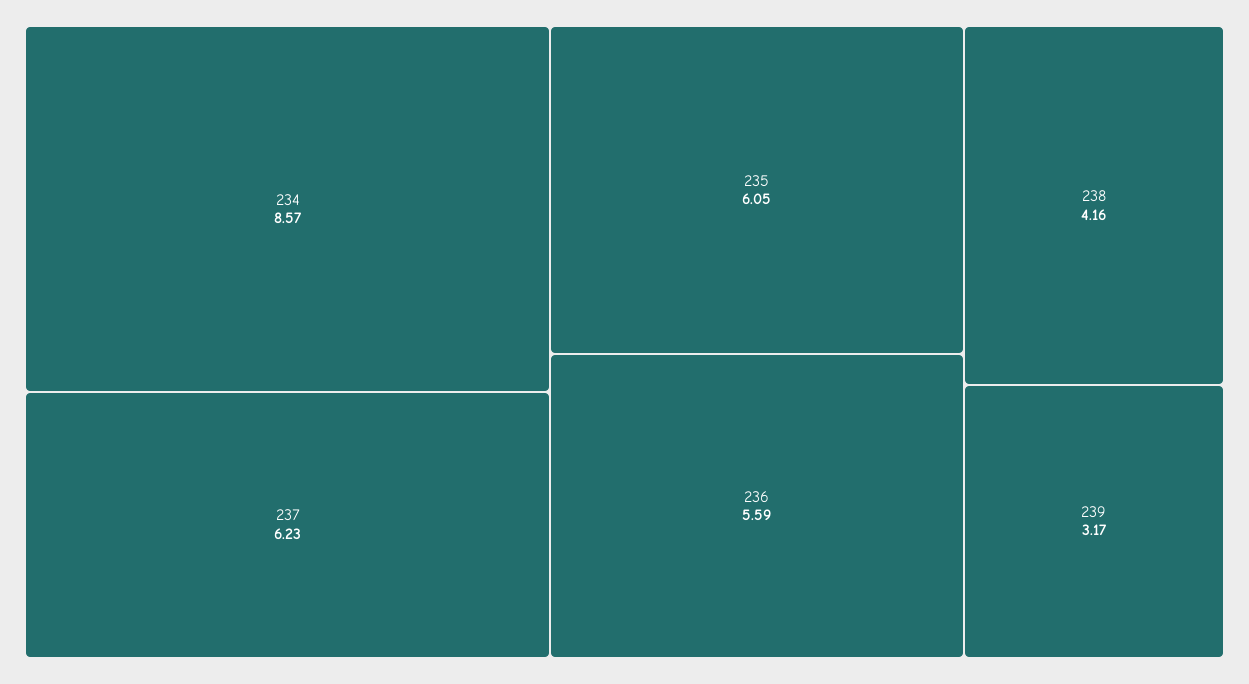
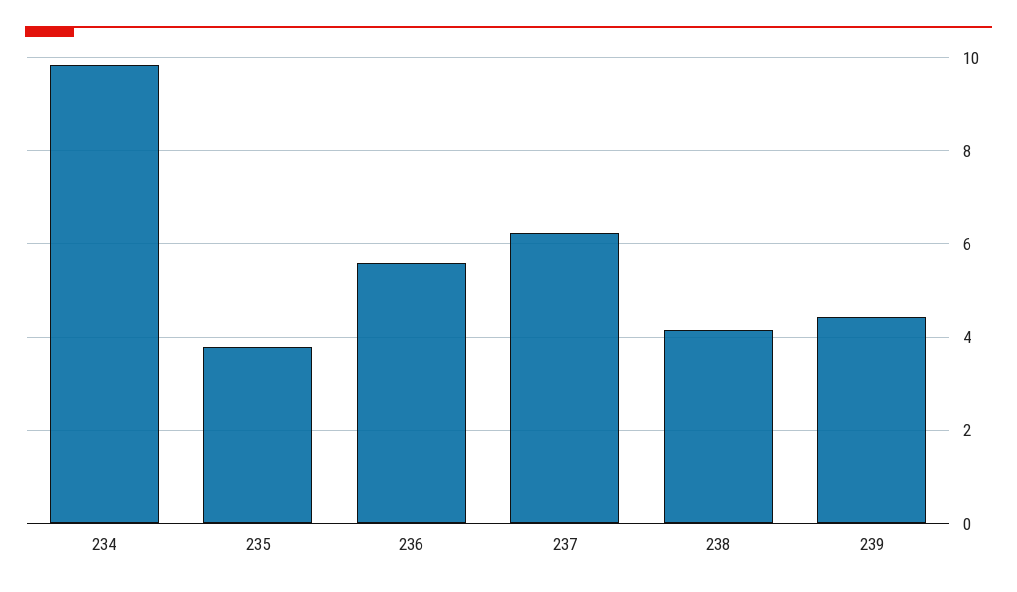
234: 8.57 -> 9.8
235: 6.05 -> 3.8
239: 3.17 -> 4.4

